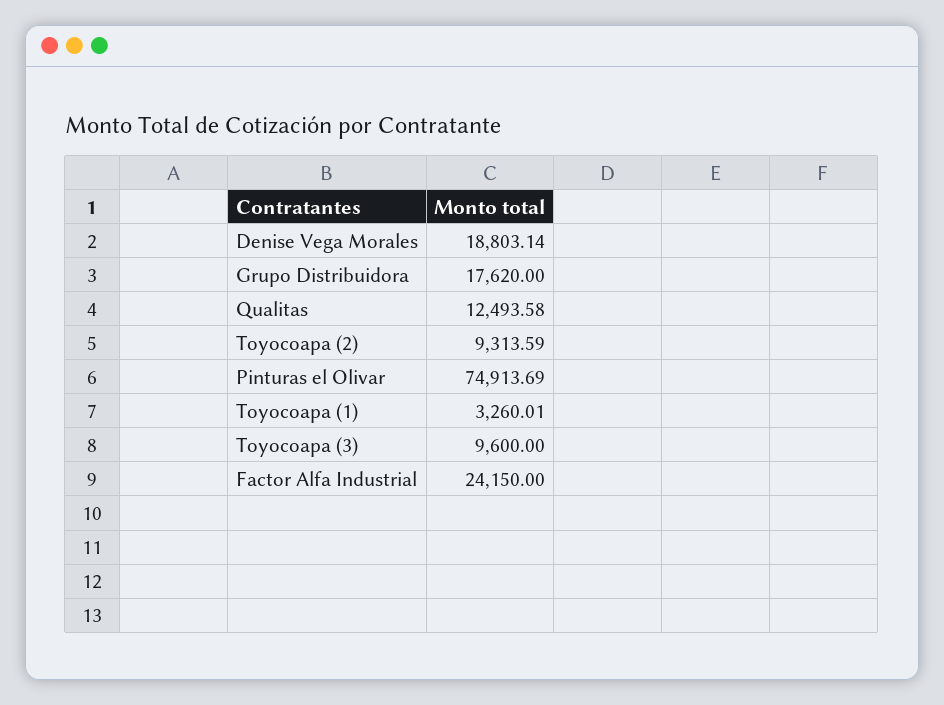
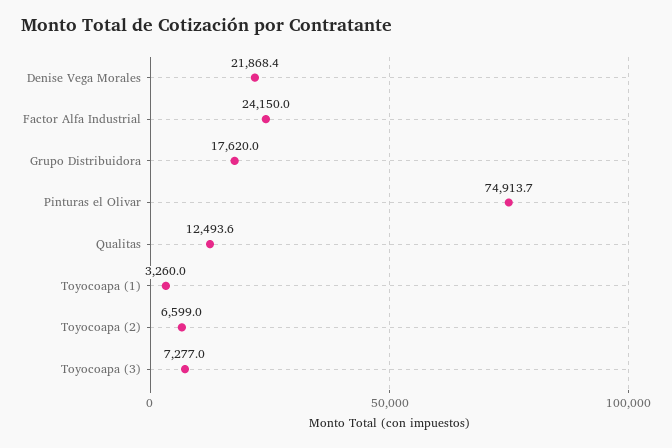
Denise Vega Morales: 18803.14 -> 21868.4
Toyocoapa (2): 9313.59 -> 6599
Toyocoapa (3): 9600 -> 7277

